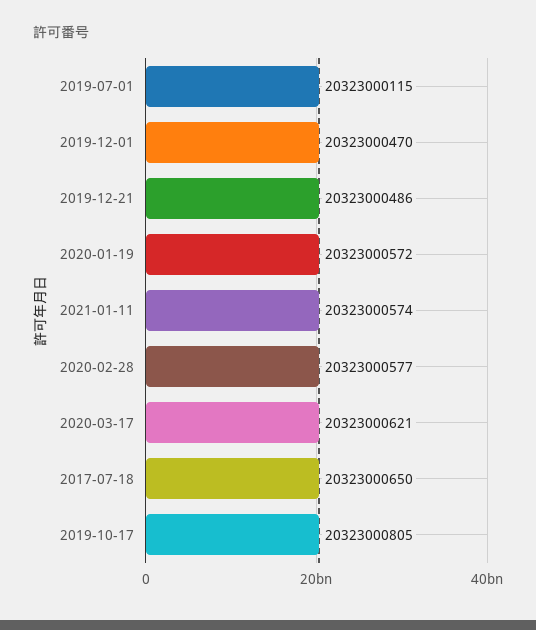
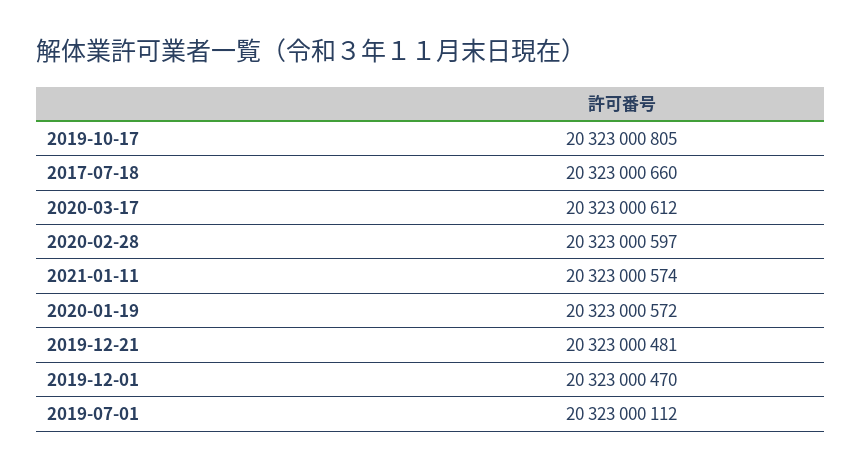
2019-07-01: 20323000115 -> 20323000112
2019-12-21: 20323000486 -> 20323000481
2020-02-28: 20323000577 -> 20323000597
2020-03-17: 20323000621 -> 20323000612
2017-07-18: 20323000650 -> 20323000660

